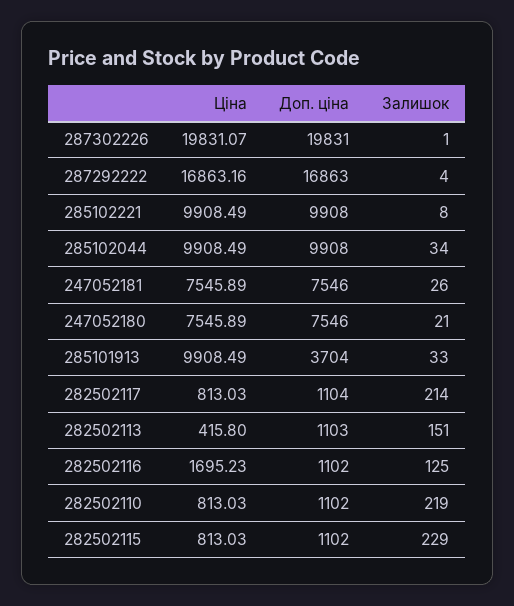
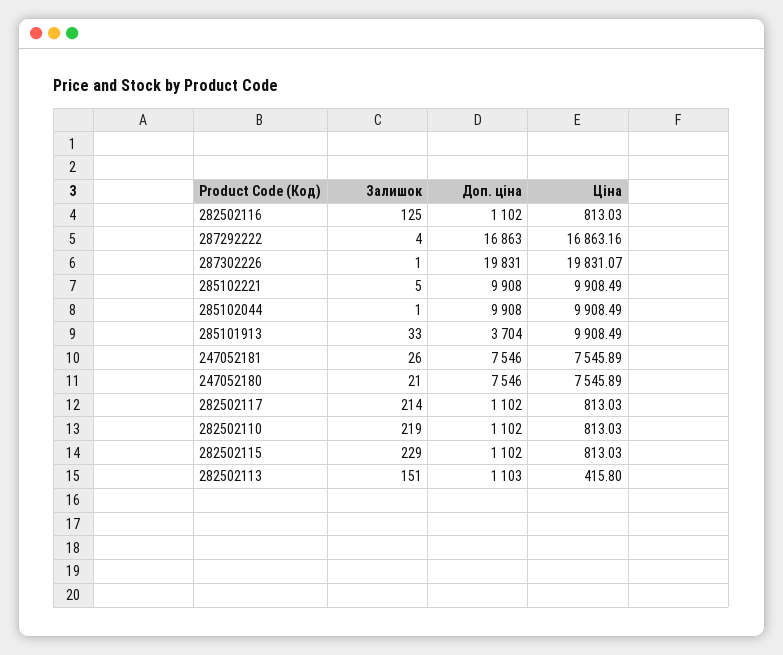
Залишок, 285102221: 8 -> 5
Залишок, 285102044: 34 -> 1
Доп. ціна, 282502117: 1104 -> 1102
Ціна, 282502116: 1695.23 -> 813.03

